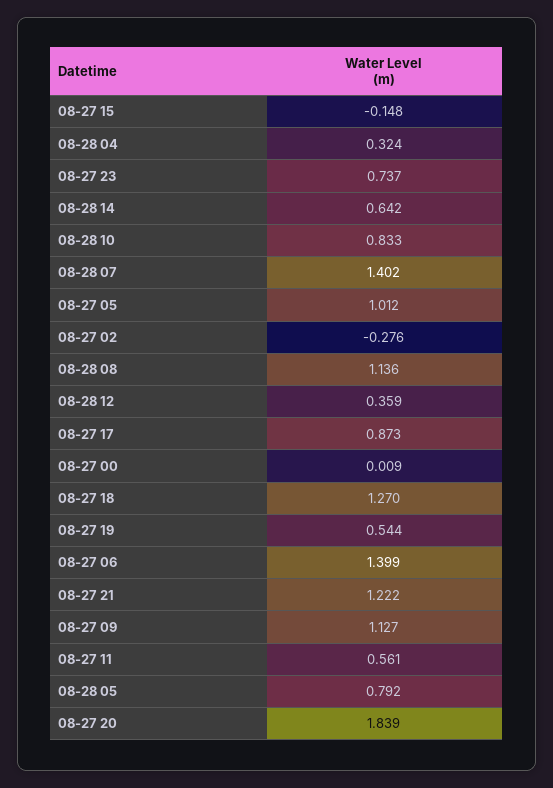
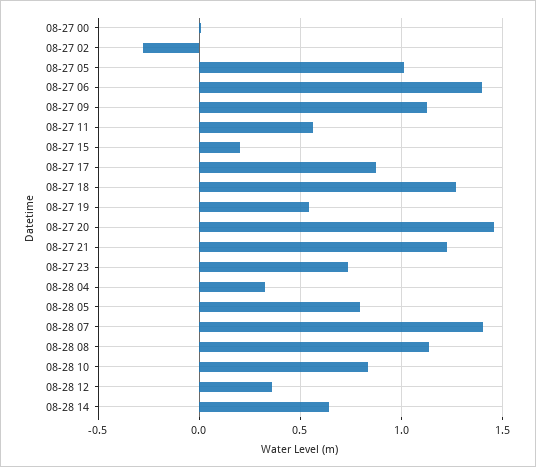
08-27 15: -0.148 -> 0.2
08-27 20: 1.839 -> 1.45

